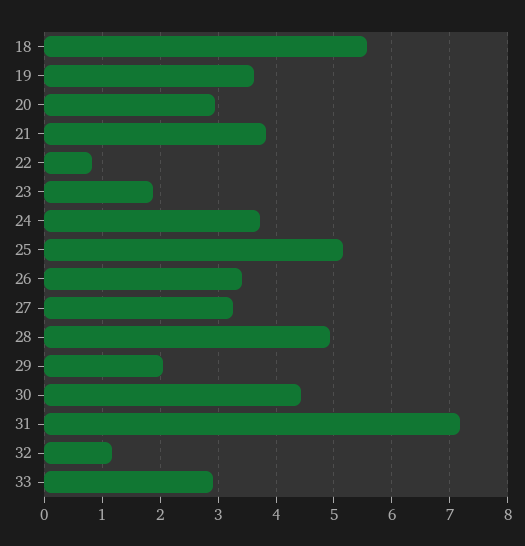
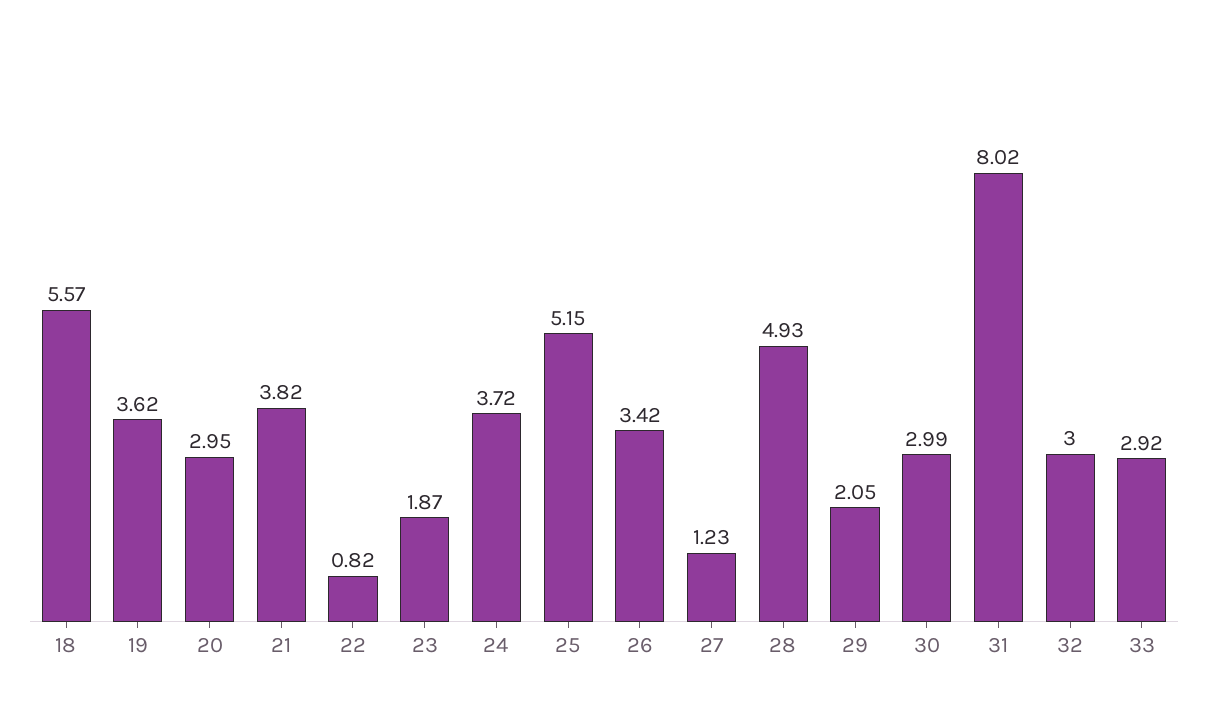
27: 3.2 -> 1.23
30: 4.4 -> 2.99
31: 7.2 -> 8.02
32: 1.2 -> 3

